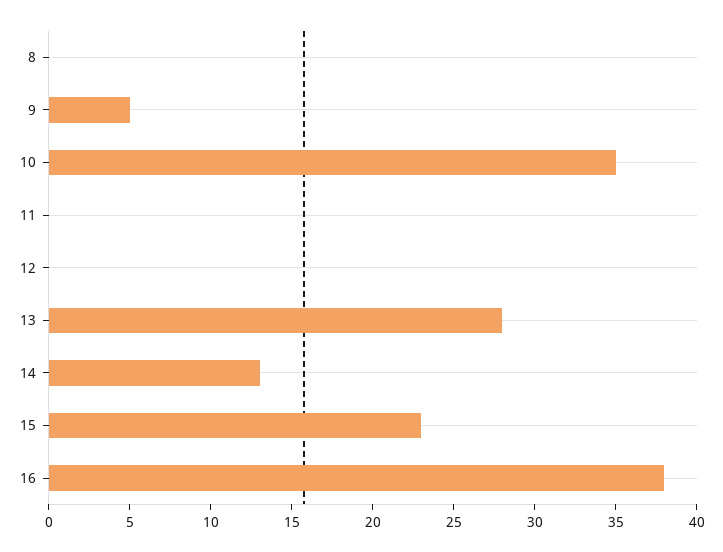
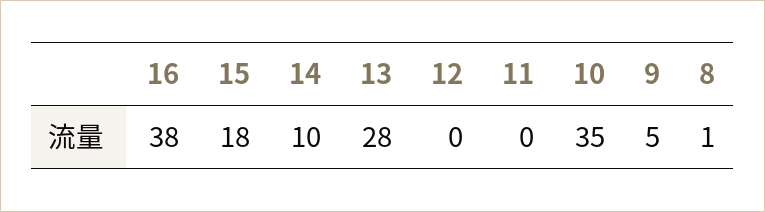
8: 0 -> 1
14: 13 -> 10
15: 23 -> 18

